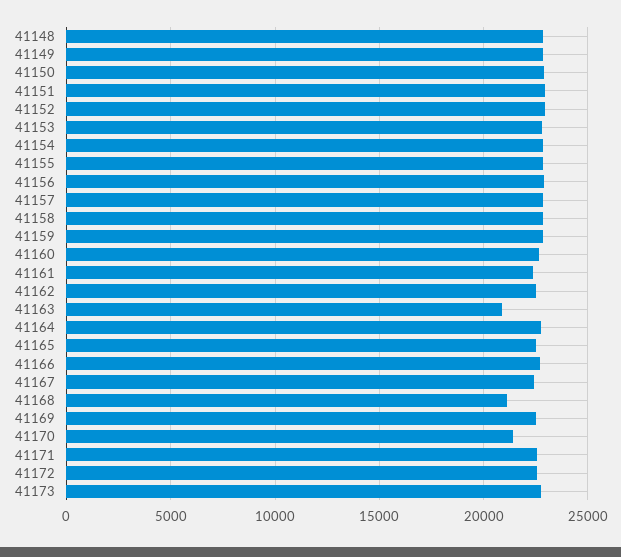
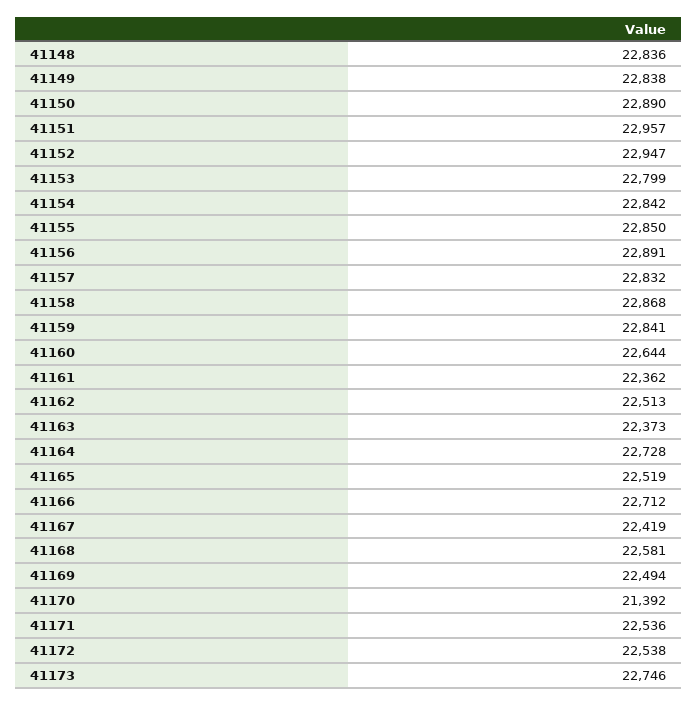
41163: 21000 -> 22373
41168: 21000 -> 22581

